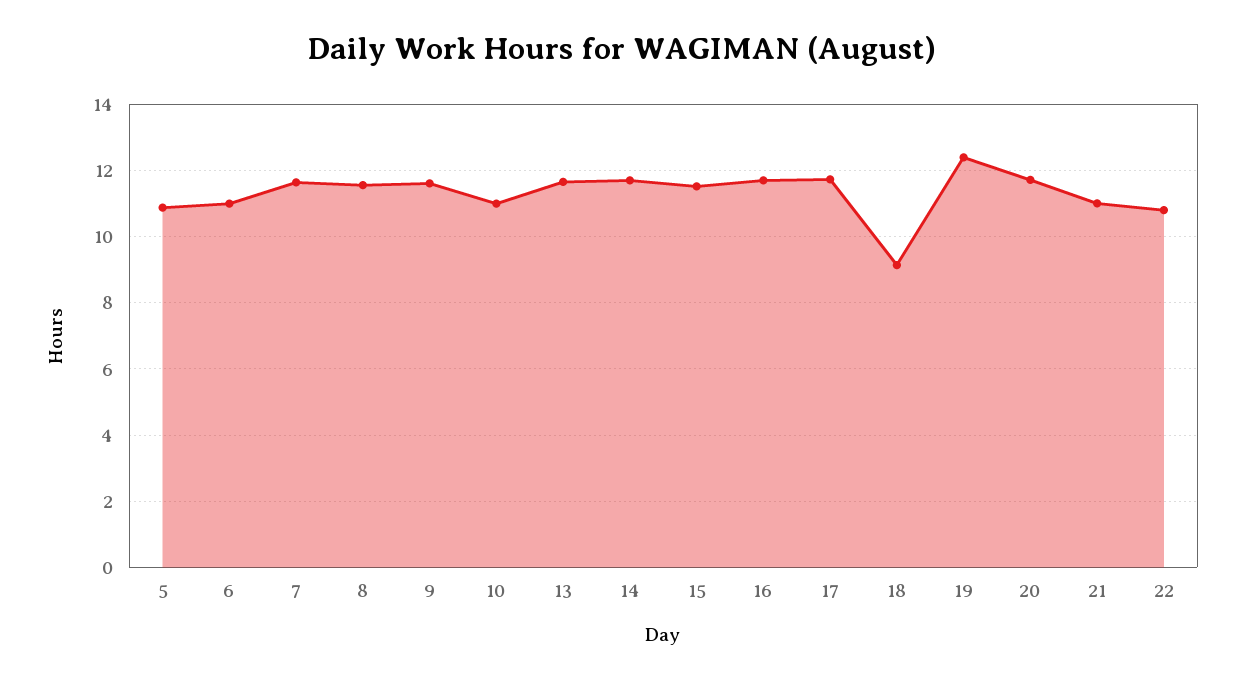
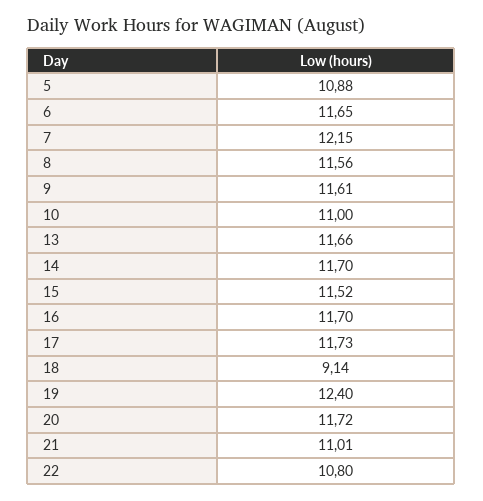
6: 11 -> 11.65
7: 11.6 -> 12.15

